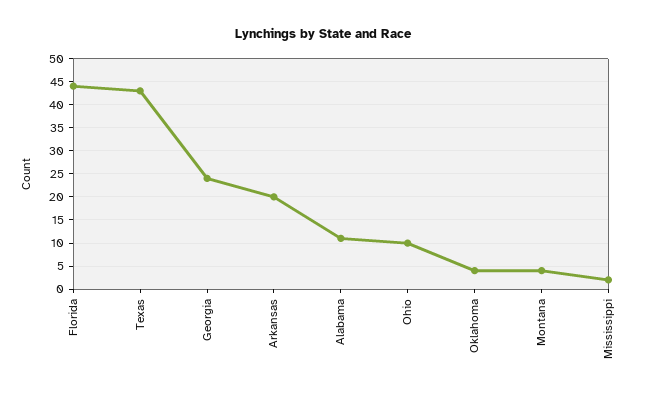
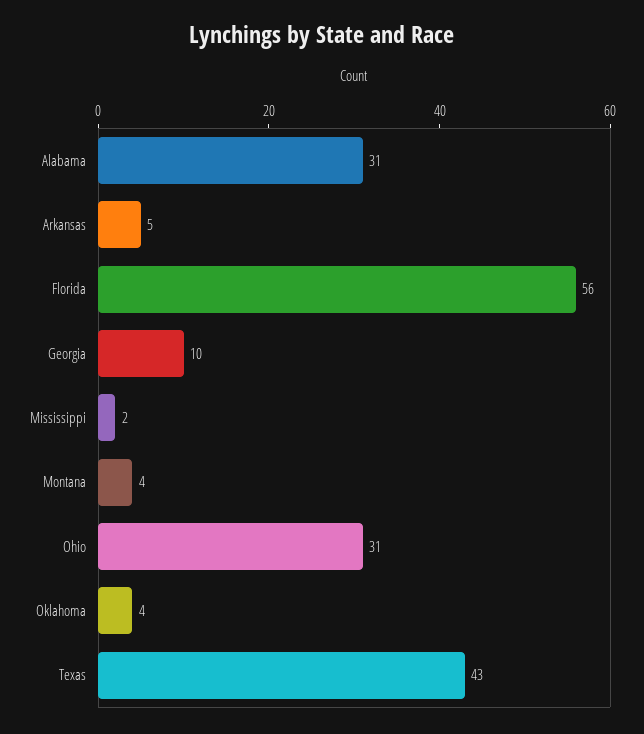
Florida: 45 -> 56
Georgia: 25 -> 10
Arkansas: 20 -> 5
Alabama: 10 -> 31
Ohio: 10 -> 31

